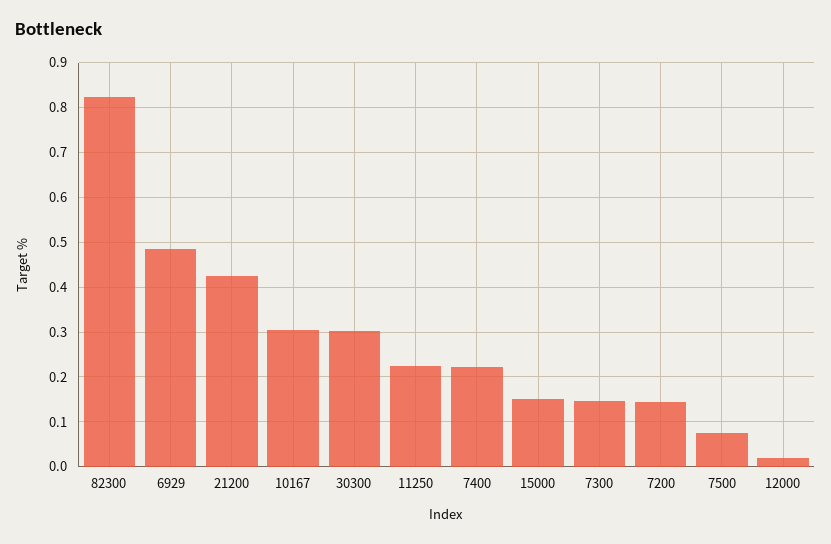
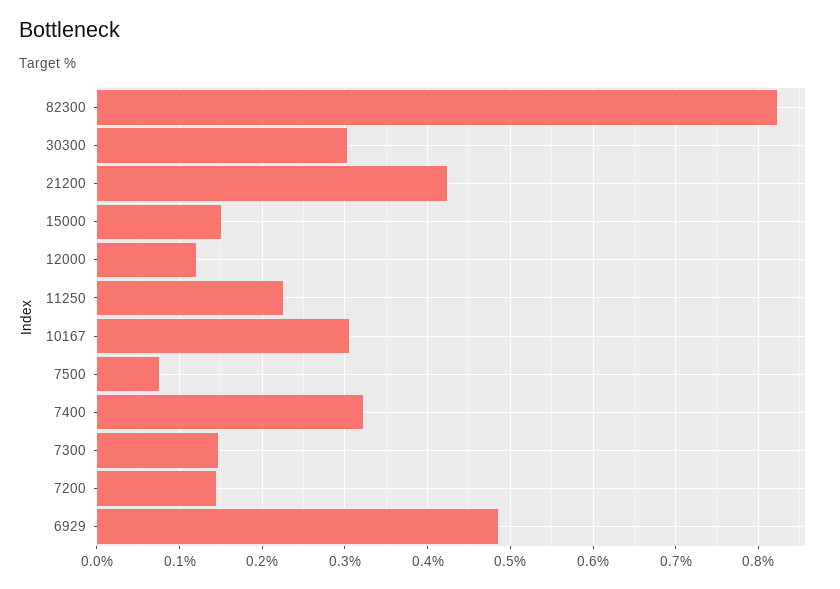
7400: 0.22 -> 0.32
12000: 0.02 -> 0.12

